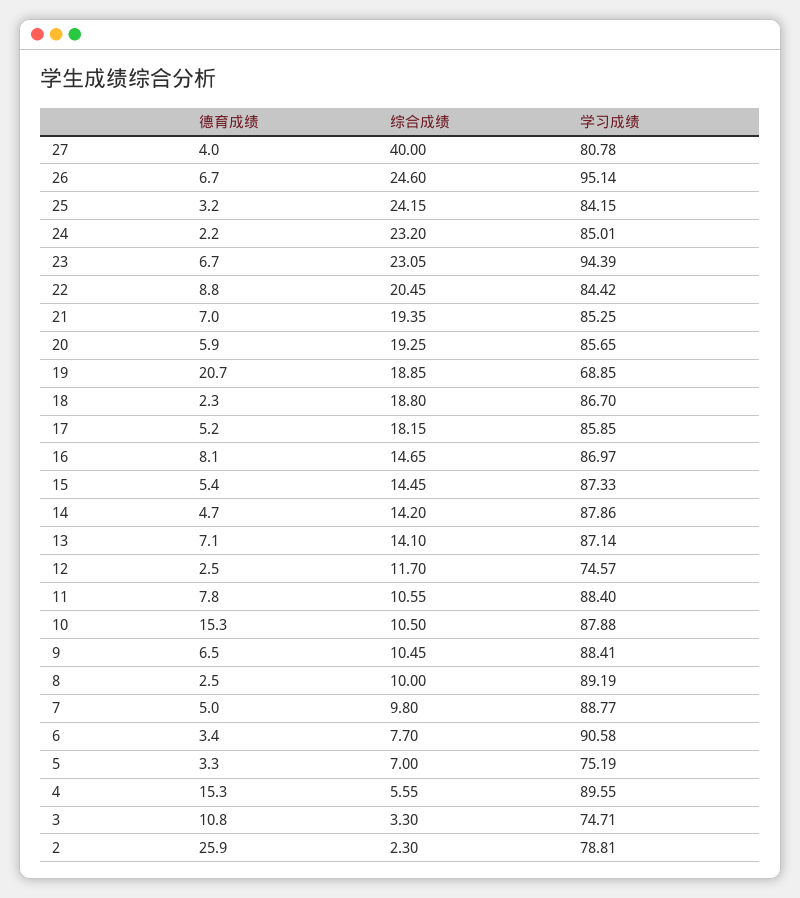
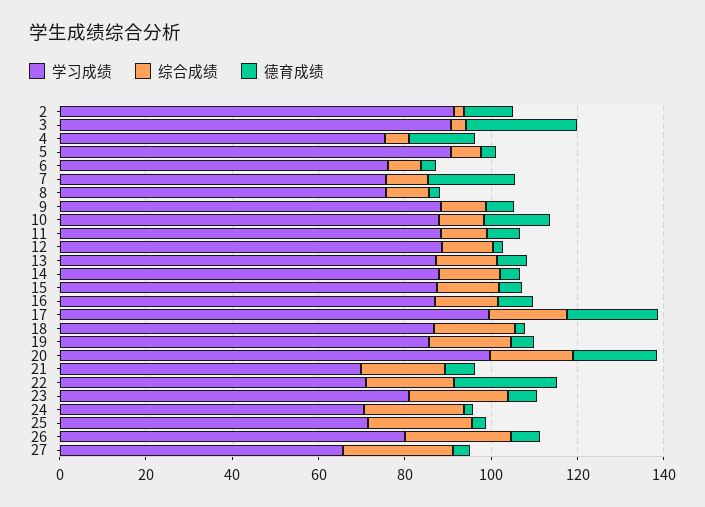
综合成绩, 27: 40 -> 25
学习成绩, 27: 80.78 -> 65
学习成绩, 26: 95.14 -> 80
学习成绩, 25: 84.15 -> 70
学习成绩, 24: 85.01 -> 70
学习成绩, 23: 94.39 -> 80
德育成绩, 22: 8.8 -> 25
学习成绩, 22: 84.42 -> 70
学习成绩, 21: 85.25 -> 70
德育成绩, 20: 5.9 -> 20
学习成绩, 20: 85.65 -> 100
德育成绩, 19: 20.7 -> 5
学习成绩, 19: 68.85 -> 85
德育成绩, 17: 5.2 -> 20
学习成绩, 17: 85.85 -> 100
学习成绩, 12: 74.57 -> 90
学习成绩, 8: 89.19 -> 75
德育成绩, 7: 5 -> 20
学习成绩, 7: 88.77 -> 75
学习成绩, 6: 90.58 -> 75
学习成绩, 5: 75.19 -> 90
学习成绩, 4: 89.55 -> 75
德育成绩, 3: 10.8 -> 25
学习成绩, 3: 74.71 -> 90
德育成绩, 2: 25.9 -> 10
学习成绩, 2: 78.81 -> 90

